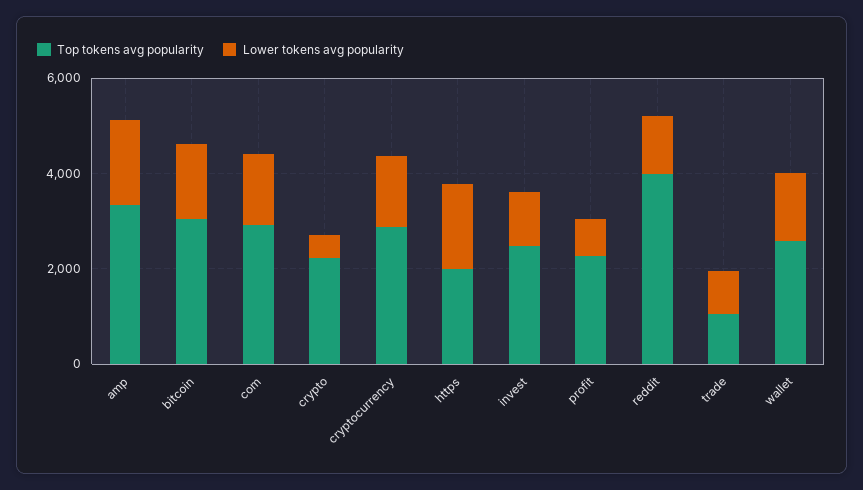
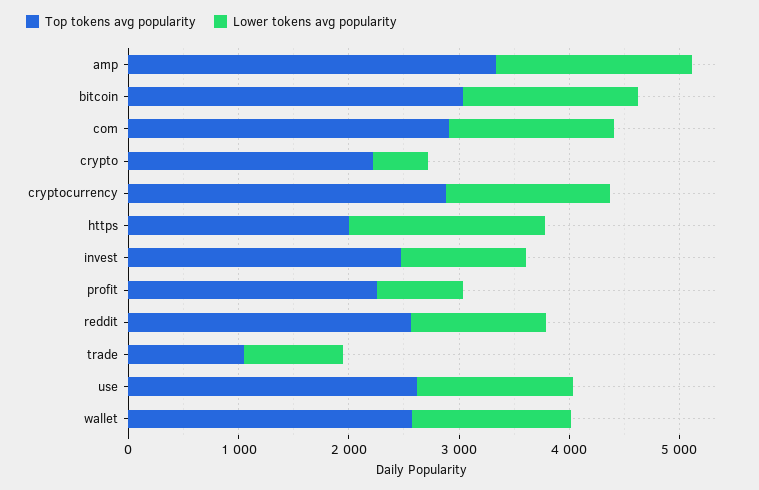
Top tokens avg popularity, reddit: 4000 -> 2600
Top tokens avg popularity, use: none -> 2600
Lower tokens avg popularity, use: none -> 1400

